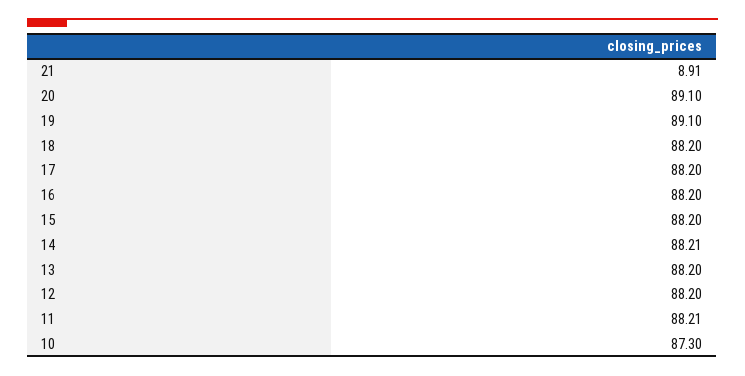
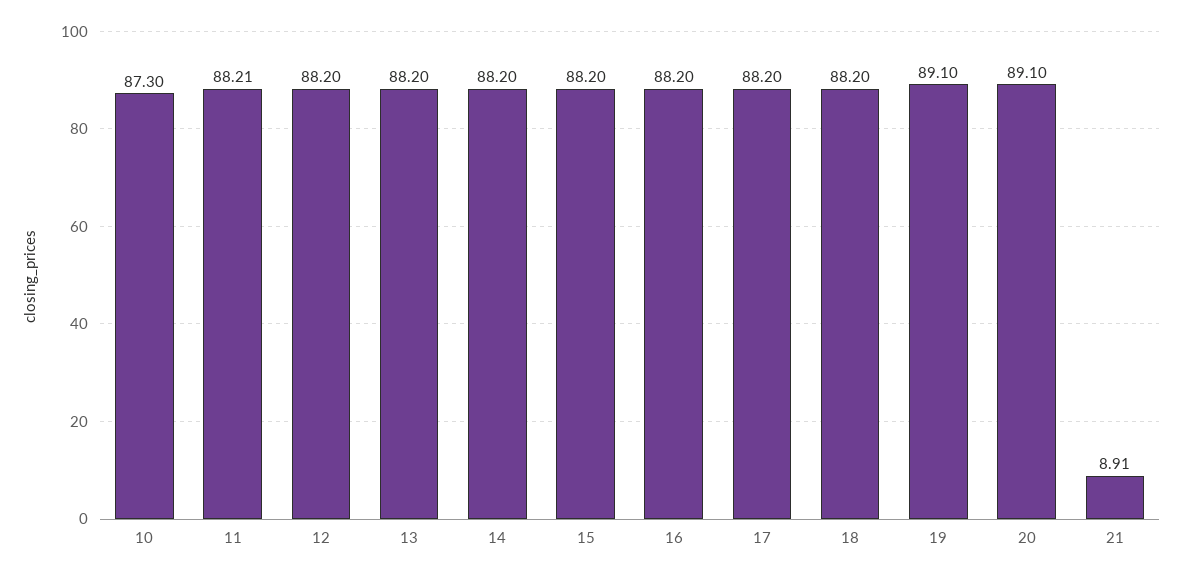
14: 88.21 -> 88.2

